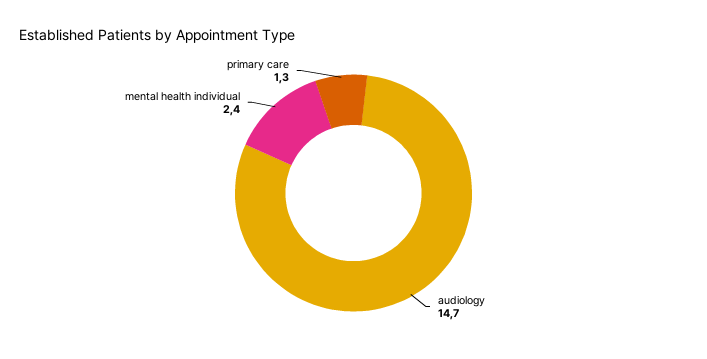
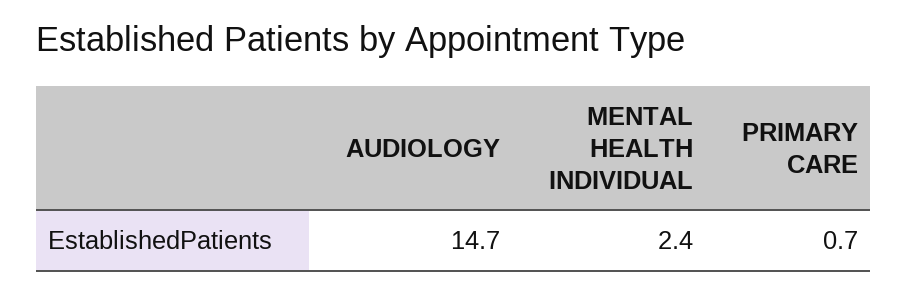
primary care: 1.3 -> 0.7

